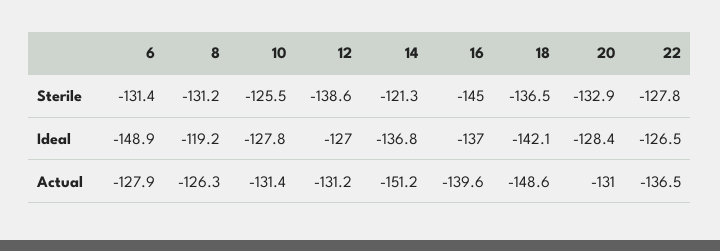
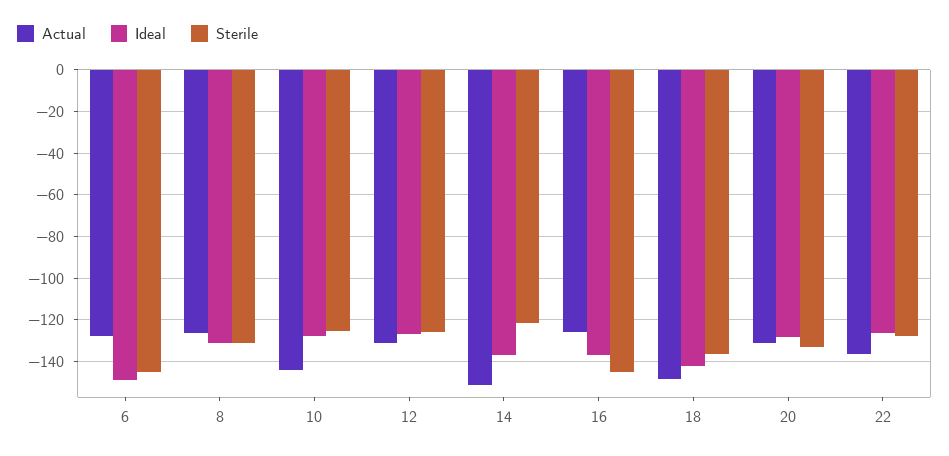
Sterile, 6: -131.4 -> -145
Sterile, 12: -138.6 -> -125
Ideal, 8: -119.2 -> -130
Actual, 10: -131.4 -> -145
Actual, 16: -139.6 -> -125

